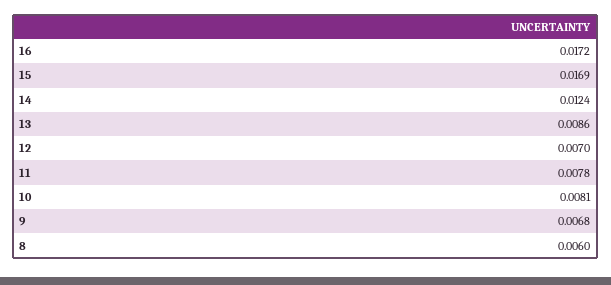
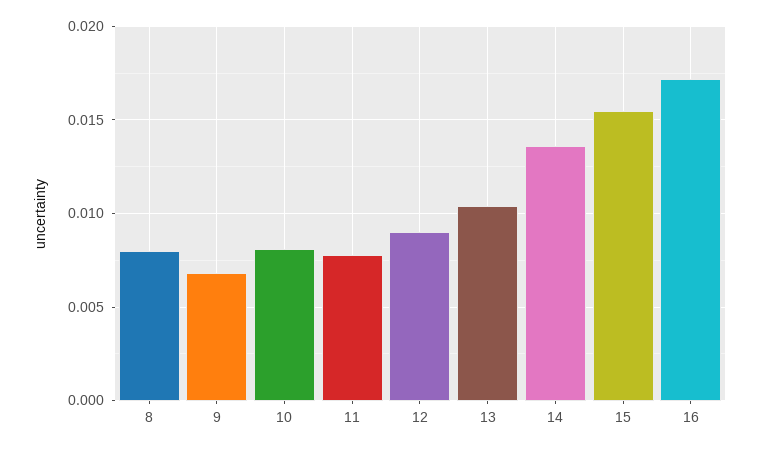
15: 0.0169 -> 0.0155
14: 0.0124 -> 0.0135
13: 0.0086 -> 0.0105
12: 0.007 -> 0.009
8: 0.006 -> 0.008

